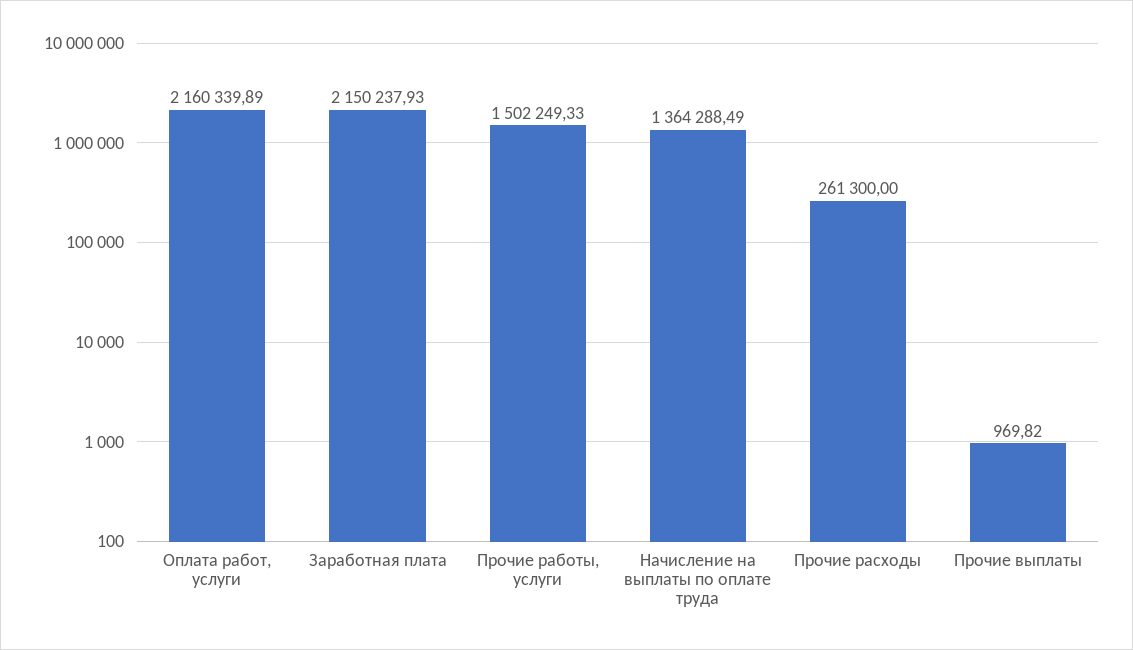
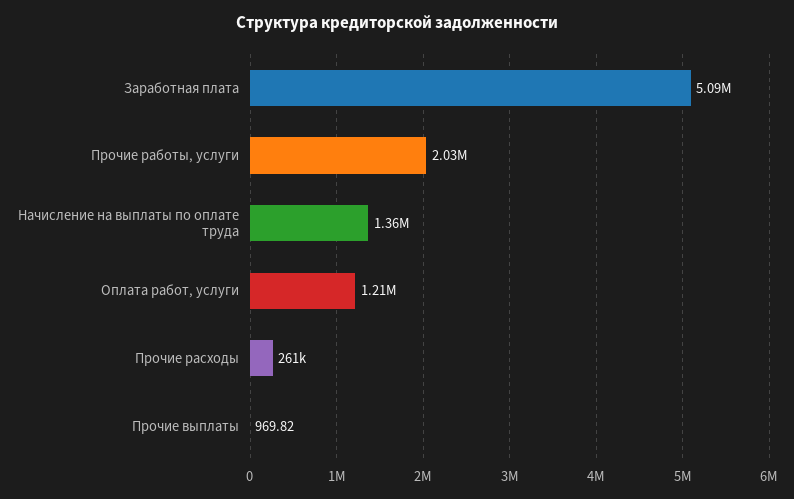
Оплата работ, услуги: 2160339.89 -> 1210000
Заработная плата: 2150237.93 -> 5090000
Прочие работы, услуги: 1502249.33 -> 2030000

